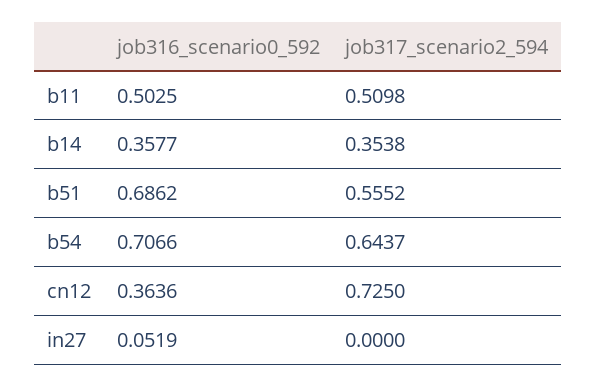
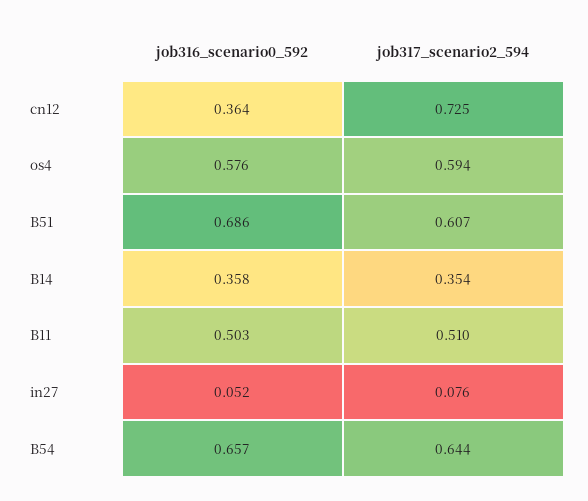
job317_scenario2_594, b51: 0.5552 -> 0.607
job316_scenario0_592, b54: 0.7066 -> 0.657
job317_scenario2_594, in27: 0 -> 0.076
job316_scenario0_592, os4: none -> 0.576
job317_scenario2_594, os4: none -> 0.594

